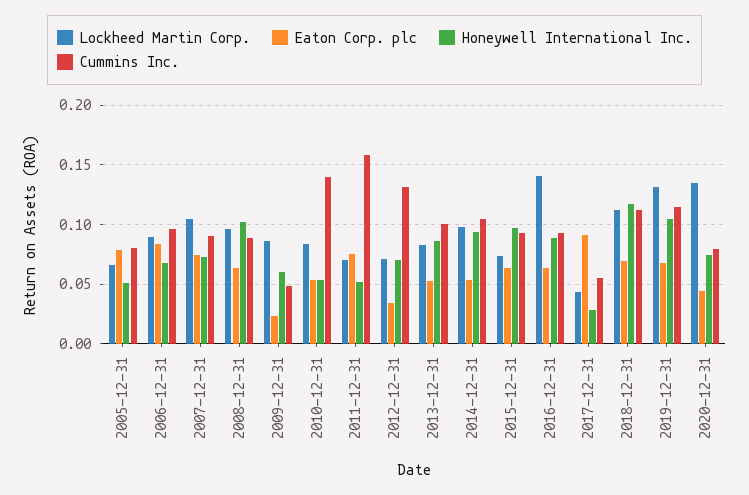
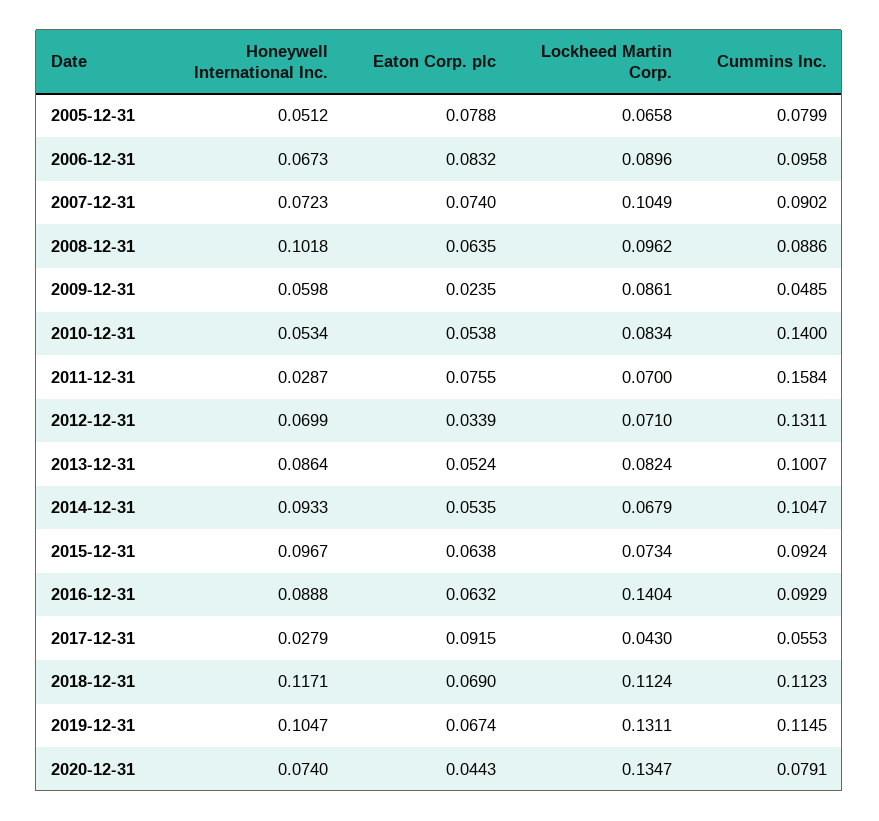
Honeywell International Inc., 2011-12-31: 0.05 -> 0.0287
Lockheed Martin Corp., 2014-12-31: 0.1 -> 0.0679

